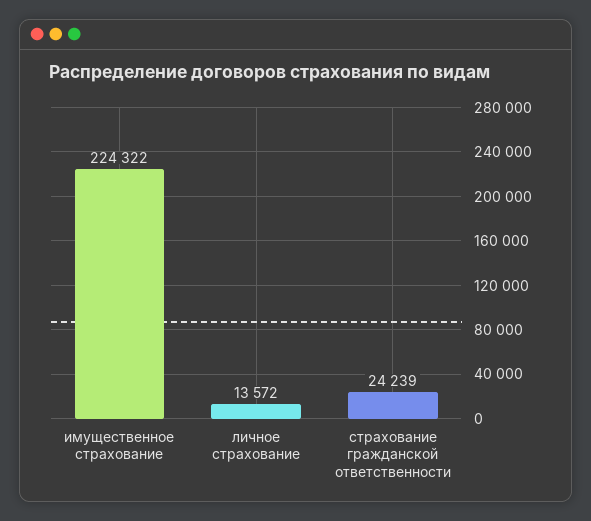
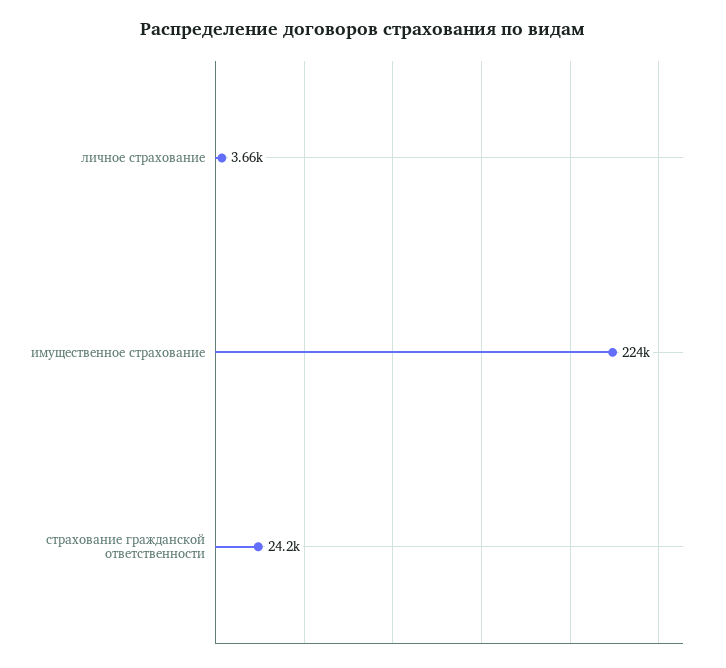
личное страхование: 13572 -> 3660

